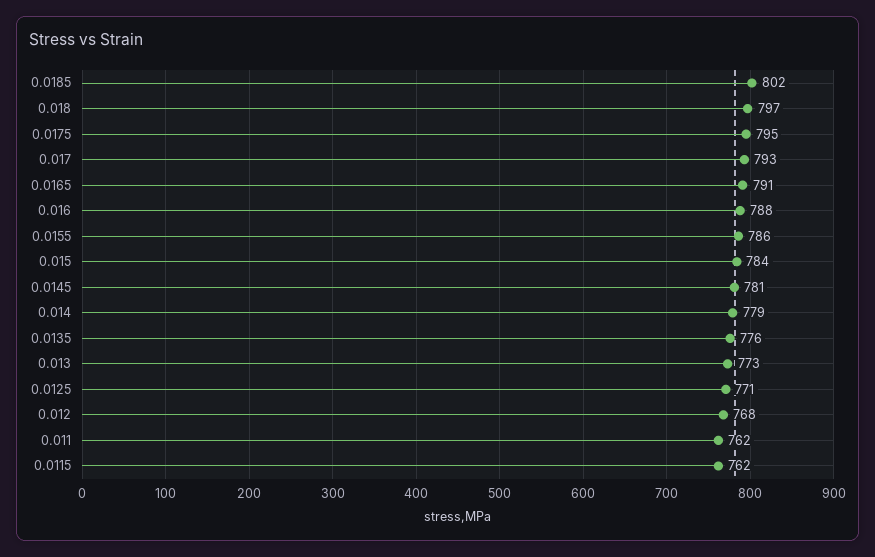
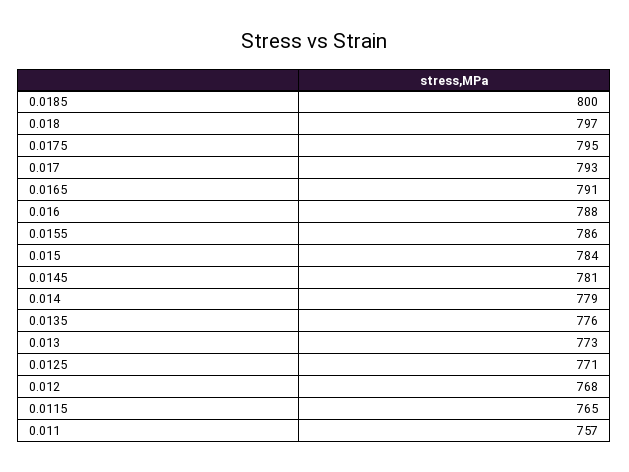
0.0185: 802 -> 800
0.011: 762 -> 757
0.0115: 762 -> 765

